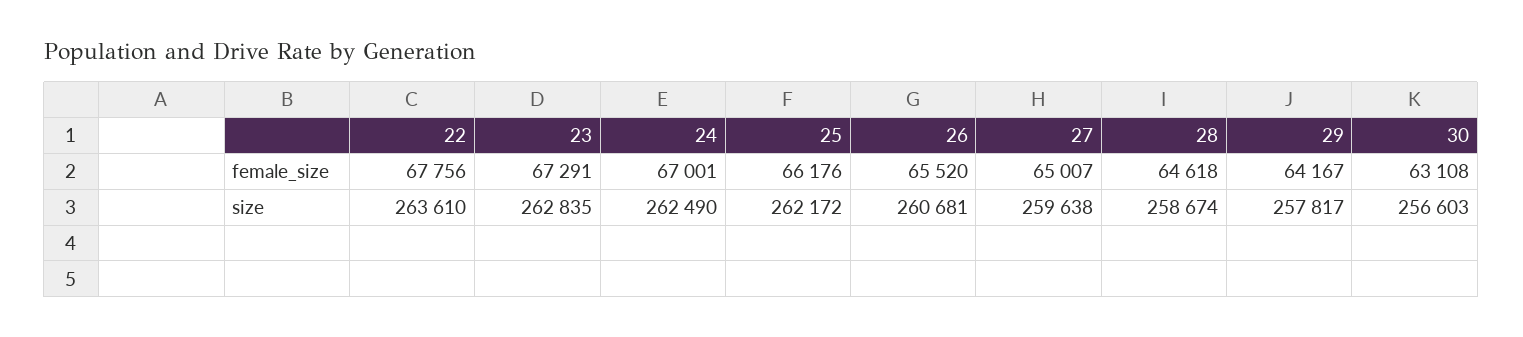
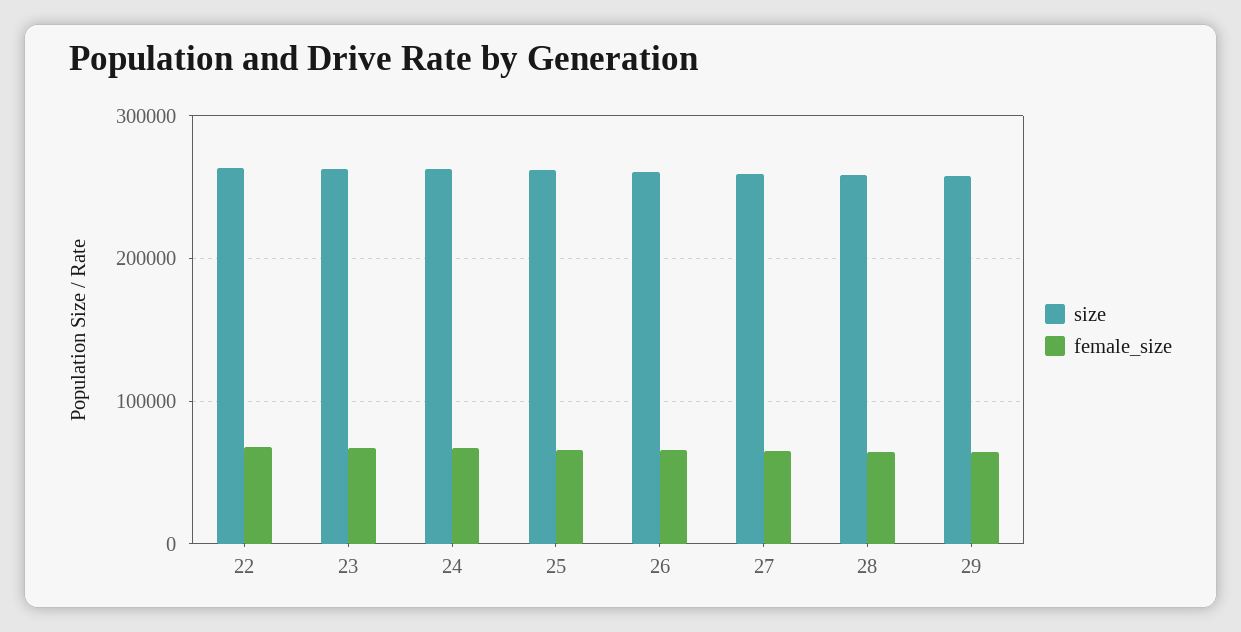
female_size, 30: 63108 -> none
size, 30: 256603 -> none

